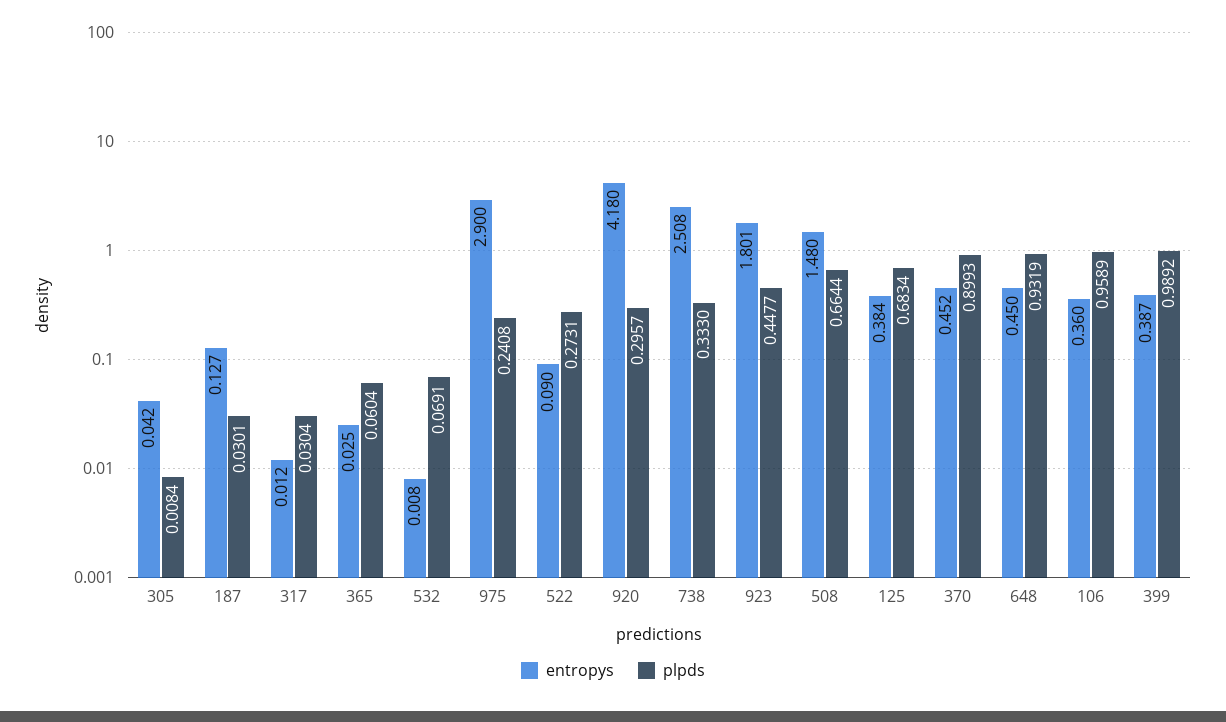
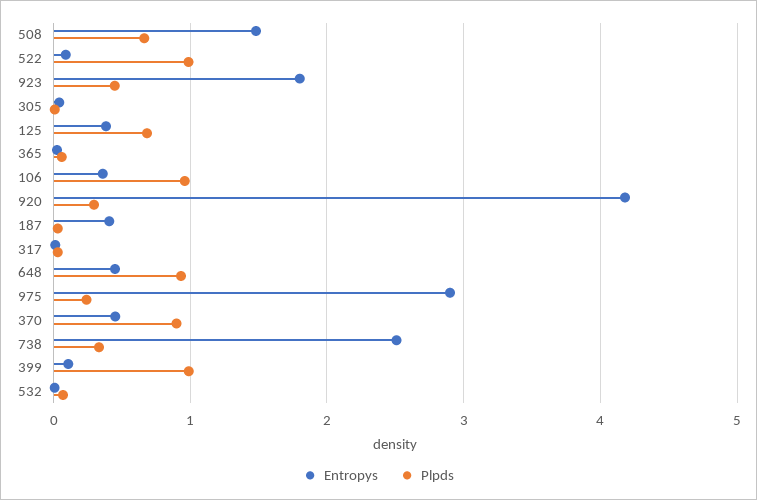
entropys, 187: 0.127 -> 0.4
plpds, 522: 0.2731 -> 1
entropys, 399: 0.387 -> 0.1

